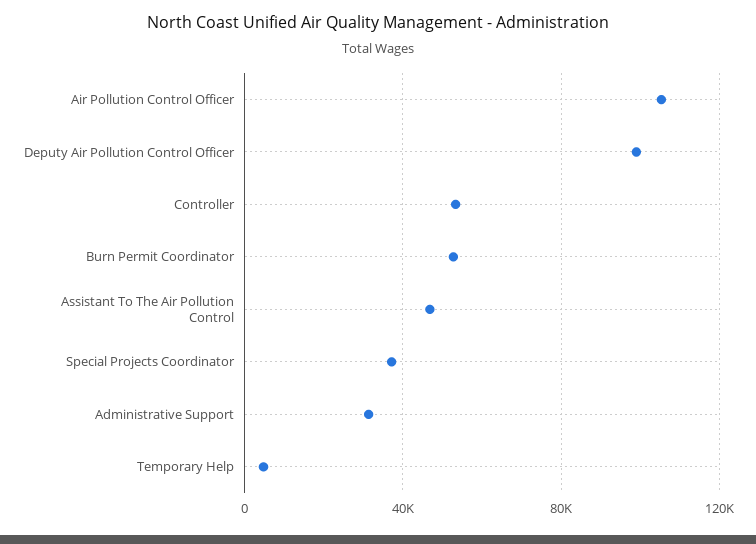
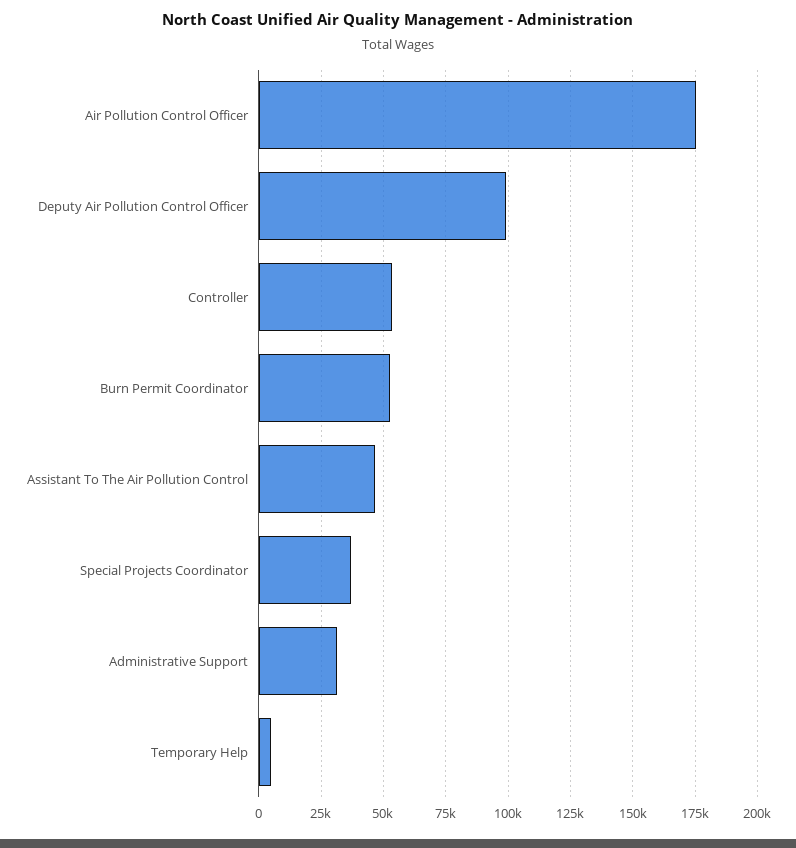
Air Pollution Control Officer: 105000 -> 175000

